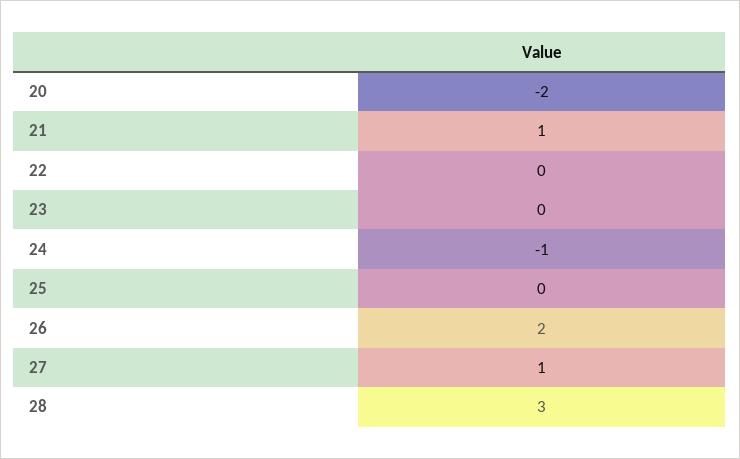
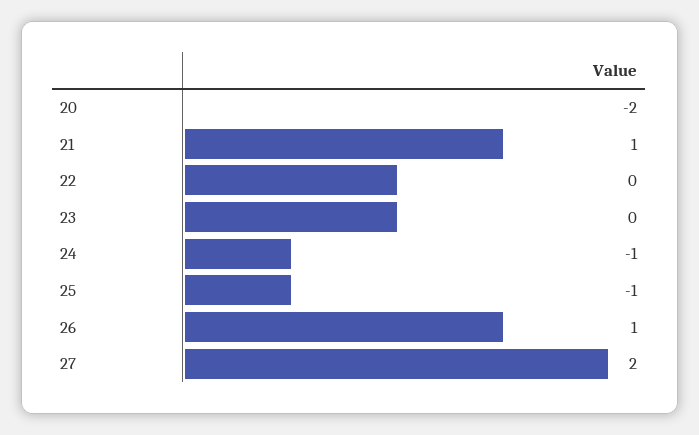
25: 0 -> -1
26: 2 -> 1
27: 1 -> 2
28: 3 -> none

